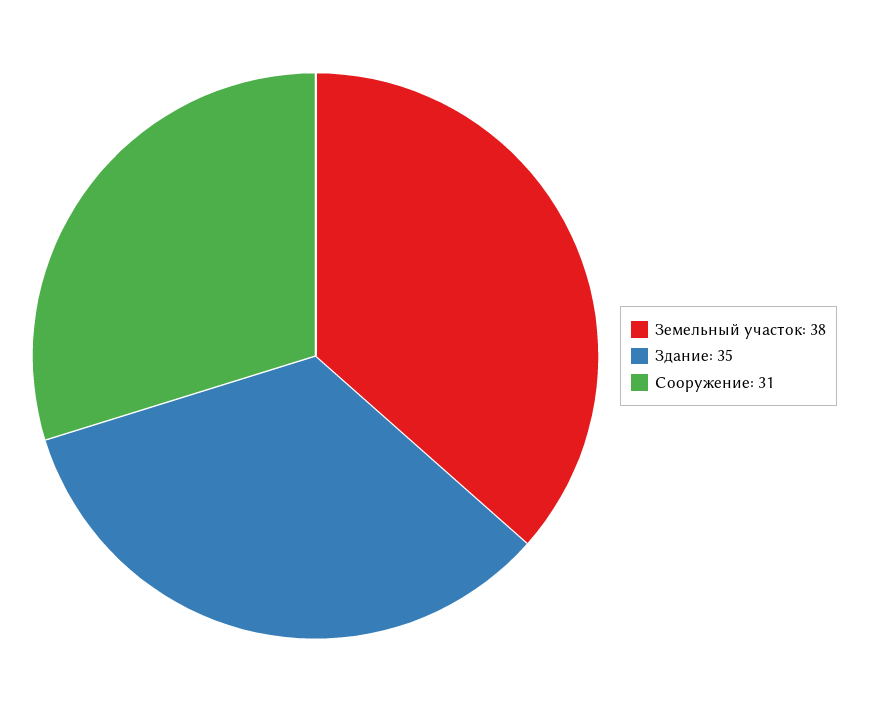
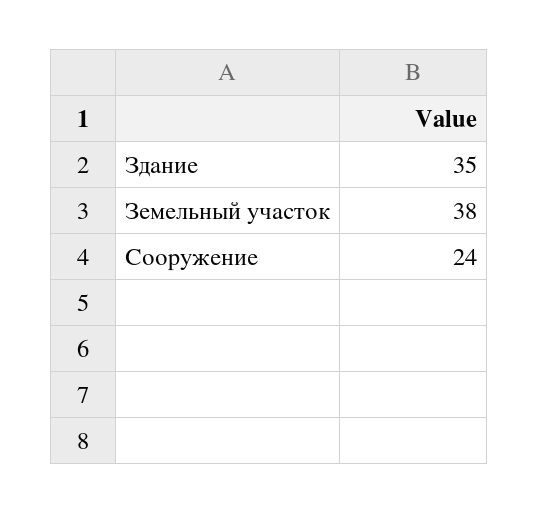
Сооружение: 31 -> 24

